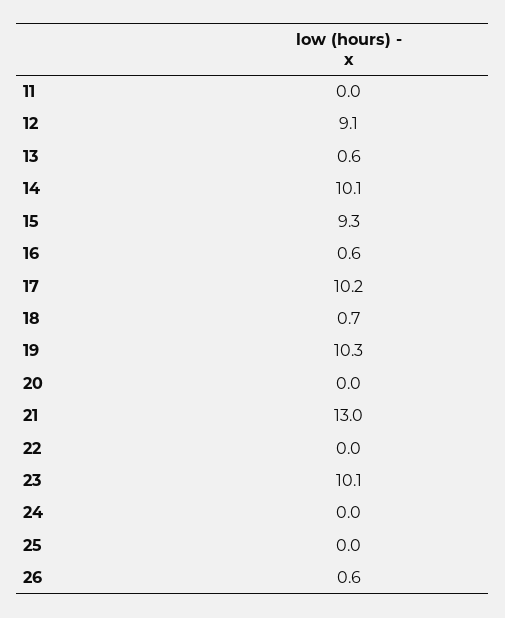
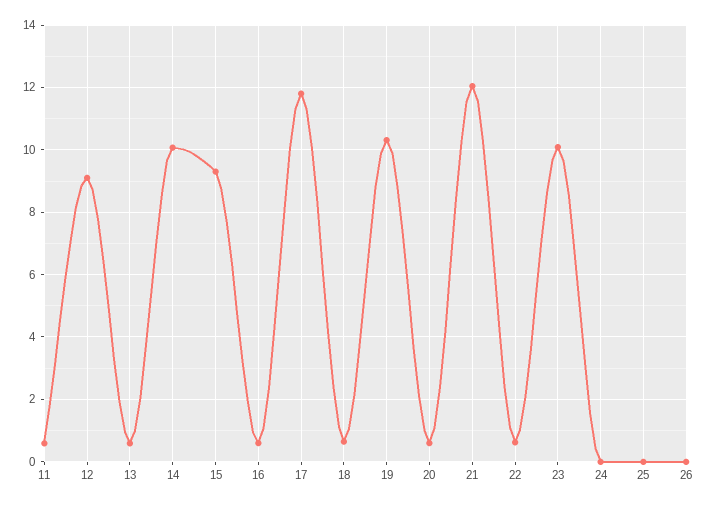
11: 0 -> 0.6
17: 10.2 -> 11.8
20: 0 -> 0.6
21: 13 -> 12
22: 0 -> 0.6
26: 0.6 -> 0

